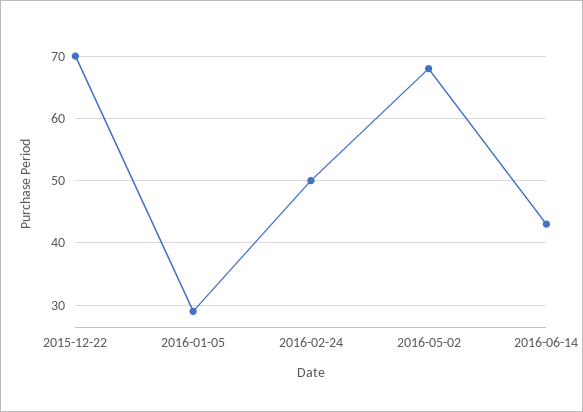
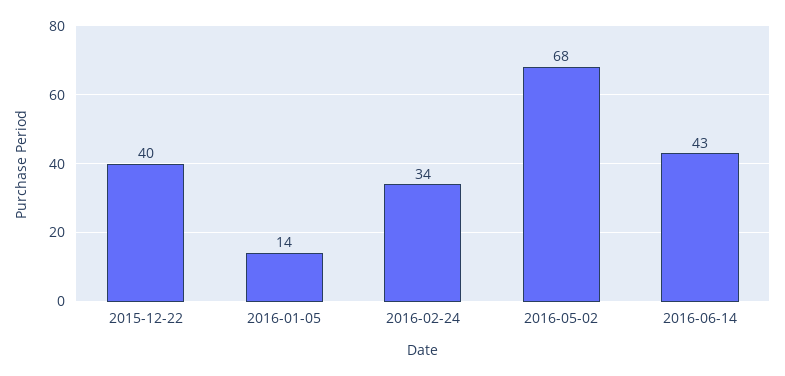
2015-12-22: 70 -> 40
2016-01-05: 29 -> 14
2016-02-24: 50 -> 34

